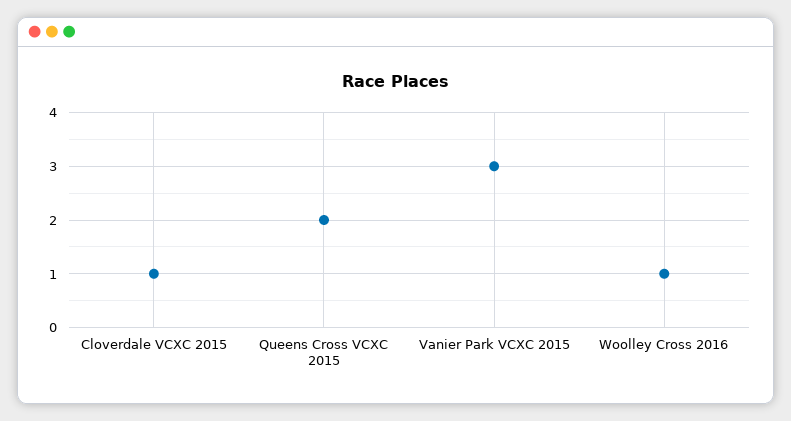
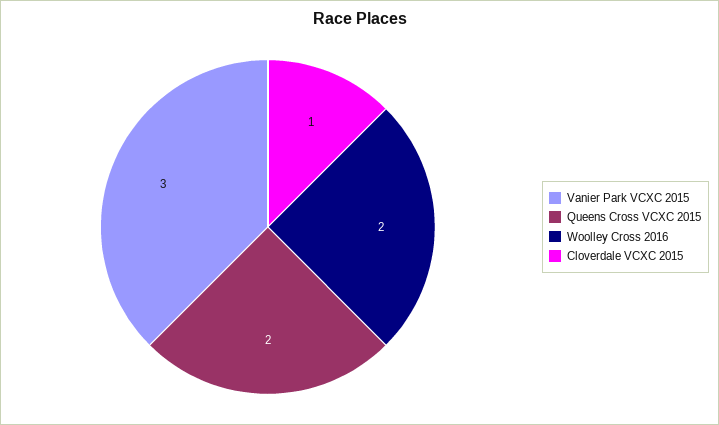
Woolley Cross 2016: 1 -> 2

